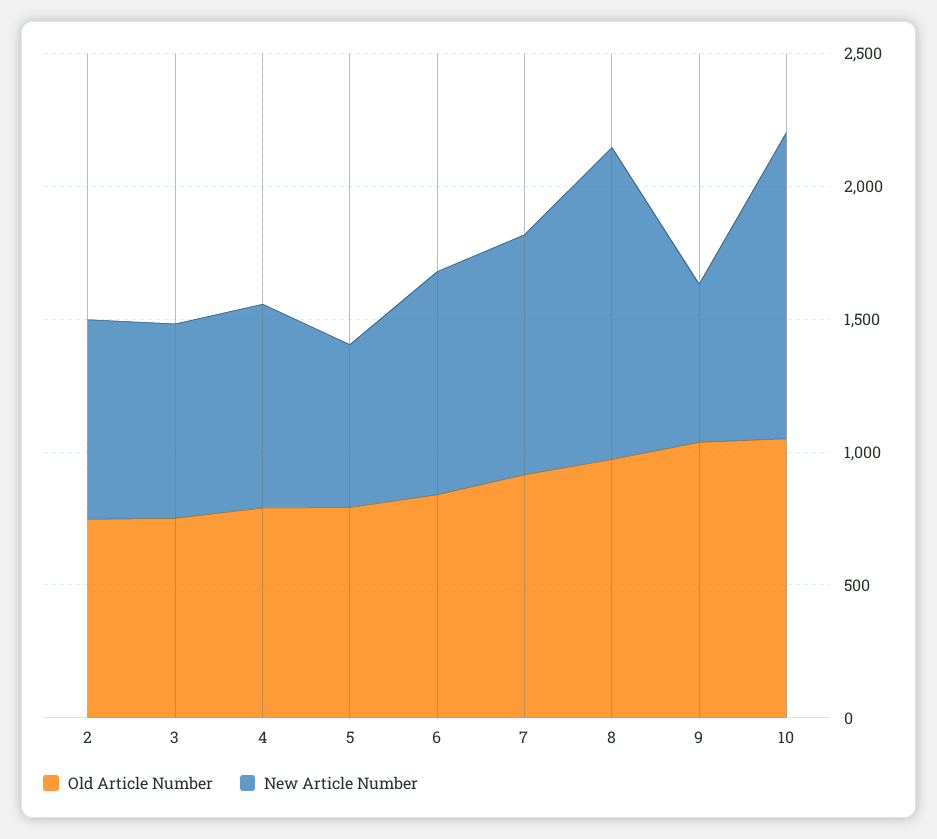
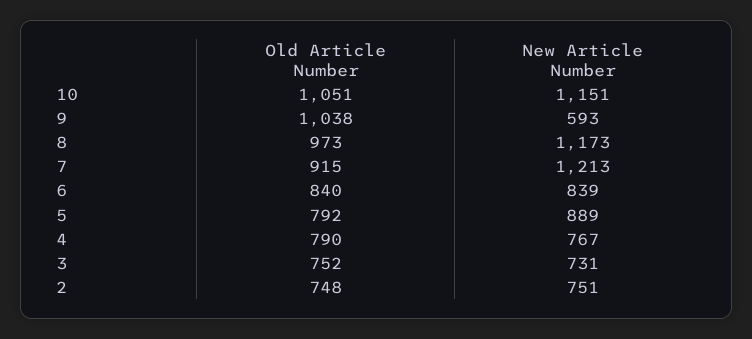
New Article Number, 5: 600 -> 889
New Article Number, 7: 900 -> 1213

